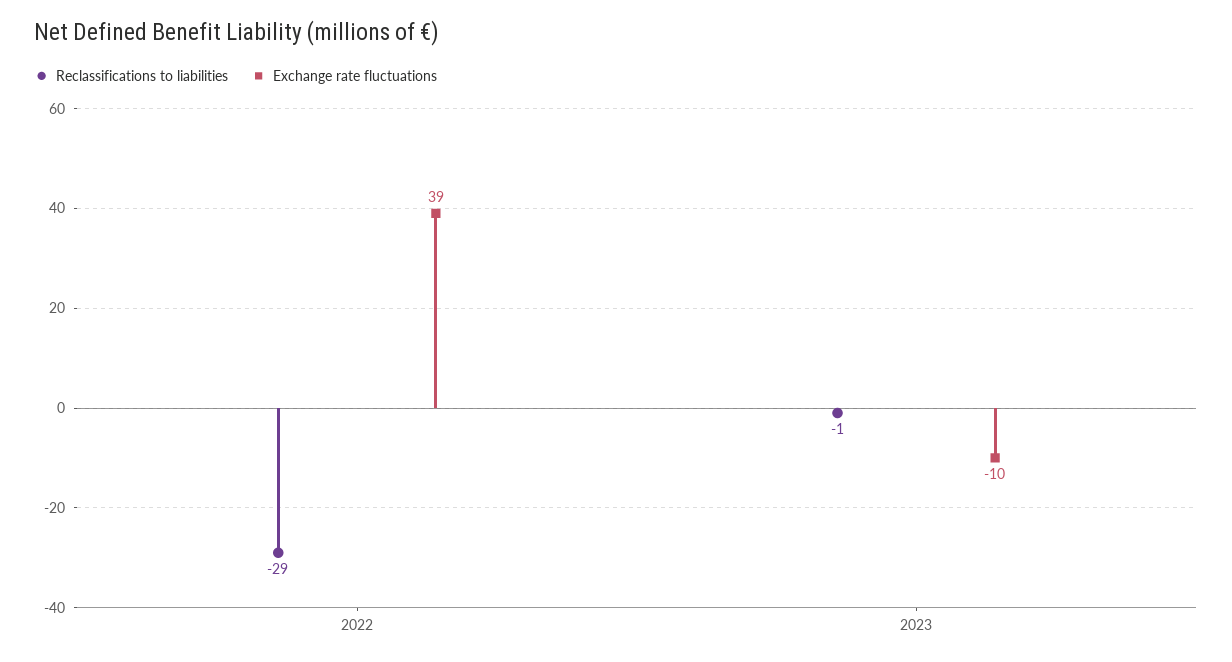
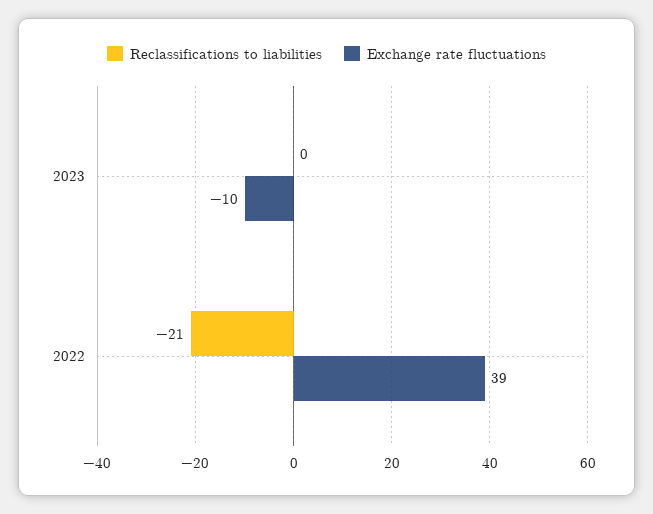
Reclassifications to liabilities, 2022: -29 -> -21
Reclassifications to liabilities, 2023: -1 -> 0

